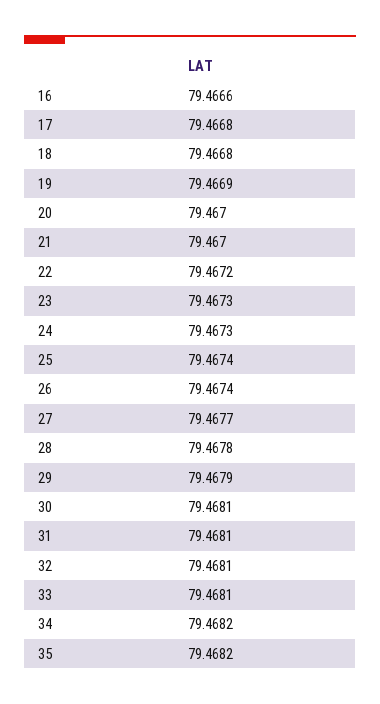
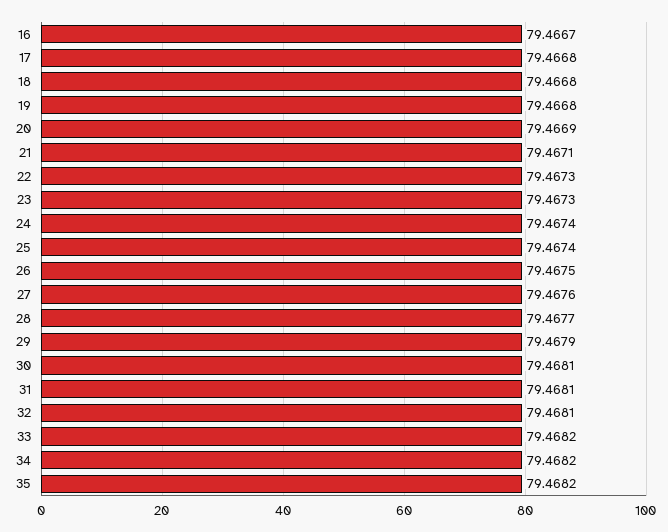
16: 79.4666 -> 79.4667
19: 79.4669 -> 79.4668
20: 79.467 -> 79.4669
21: 79.467 -> 79.4671
22: 79.4672 -> 79.4673
24: 79.4673 -> 79.4674
26: 79.4674 -> 79.4675
27: 79.4677 -> 79.4676
28: 79.4678 -> 79.4677
33: 79.4681 -> 79.4682

